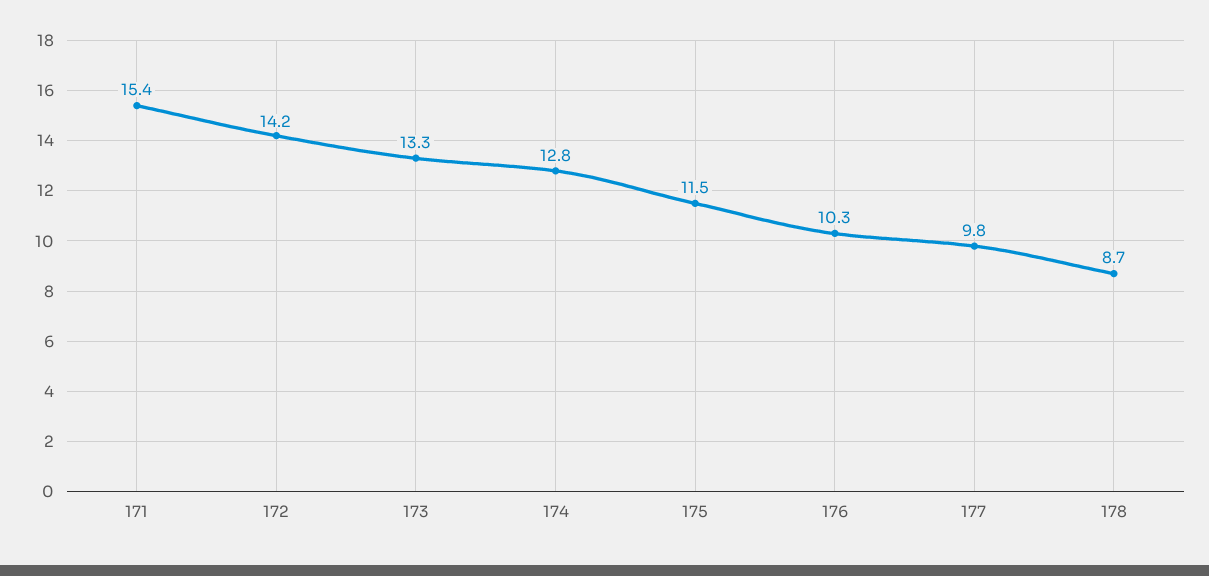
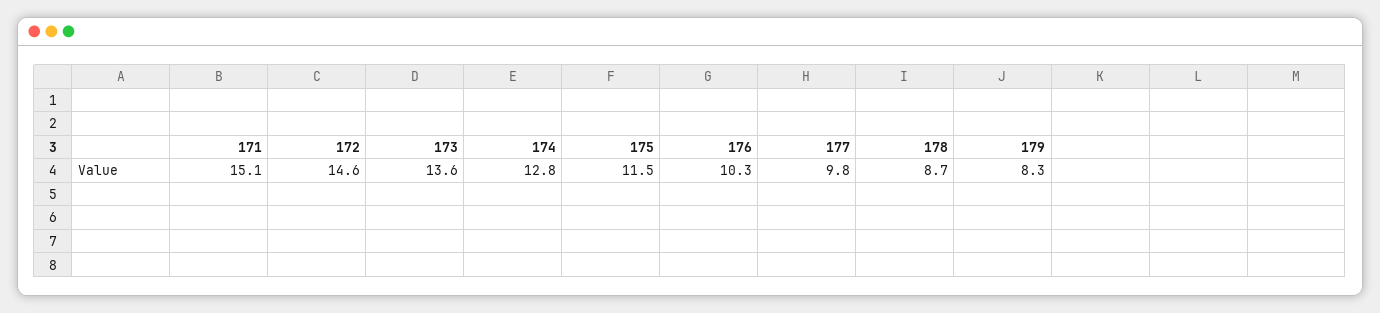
171: 15.4 -> 15.1
172: 14.2 -> 14.6
173: 13.3 -> 13.6
179: none -> 8.3

